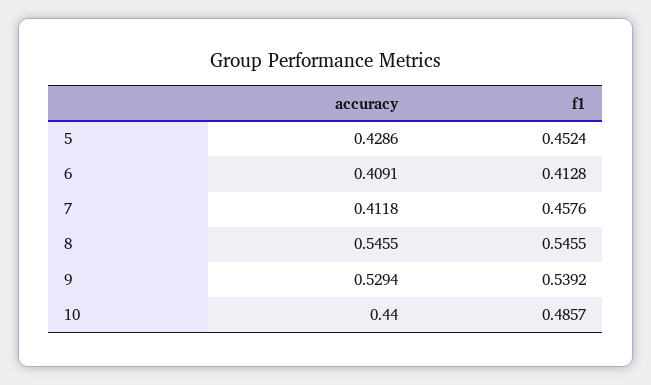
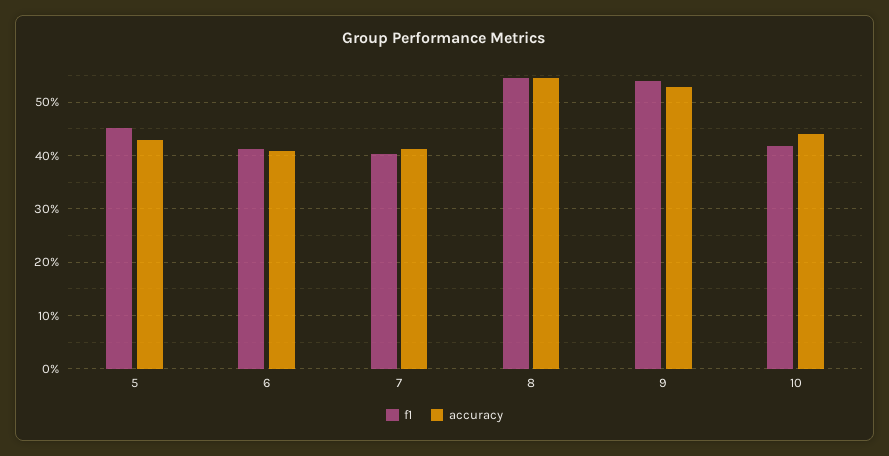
f1, 7: 0.4576 -> 0.4
f1, 10: 0.4857 -> 0.42

